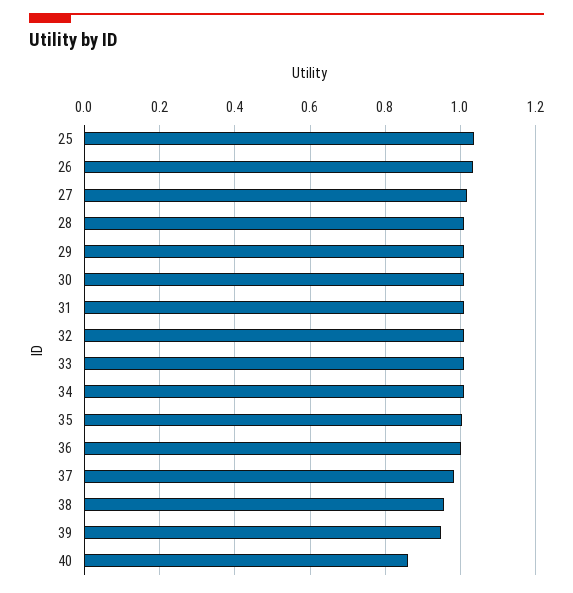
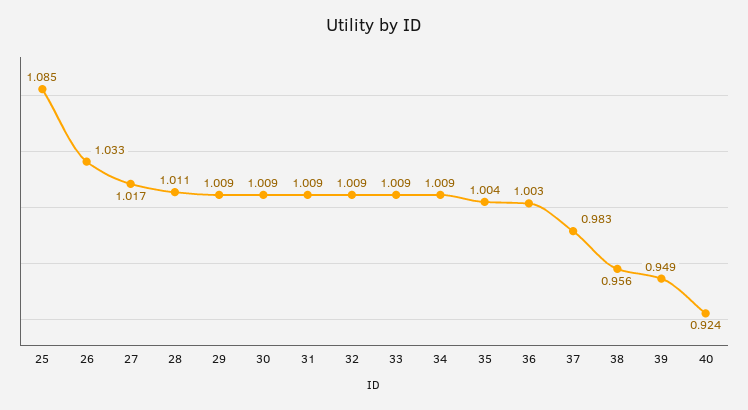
25: 1.04 -> 1.085
40: 0.86 -> 0.924

